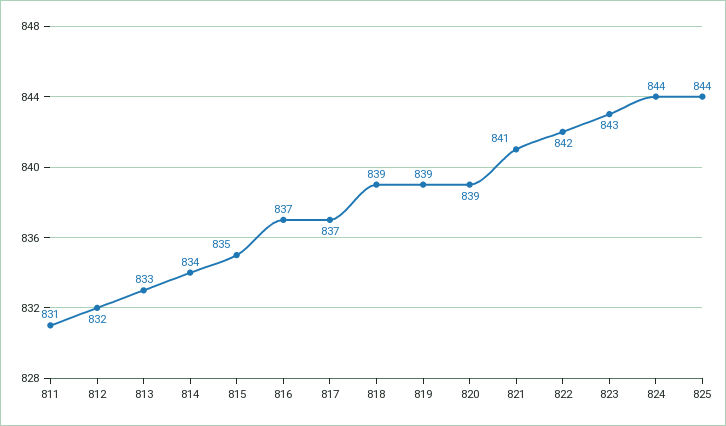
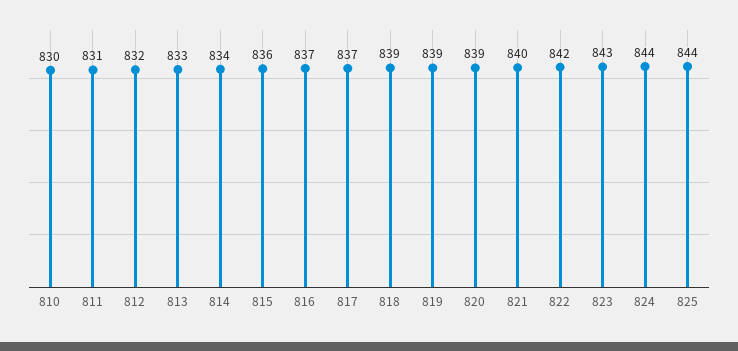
815: 835 -> 836
821: 841 -> 840
810: none -> 830

